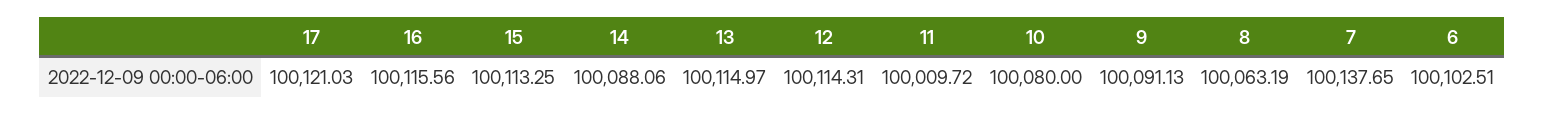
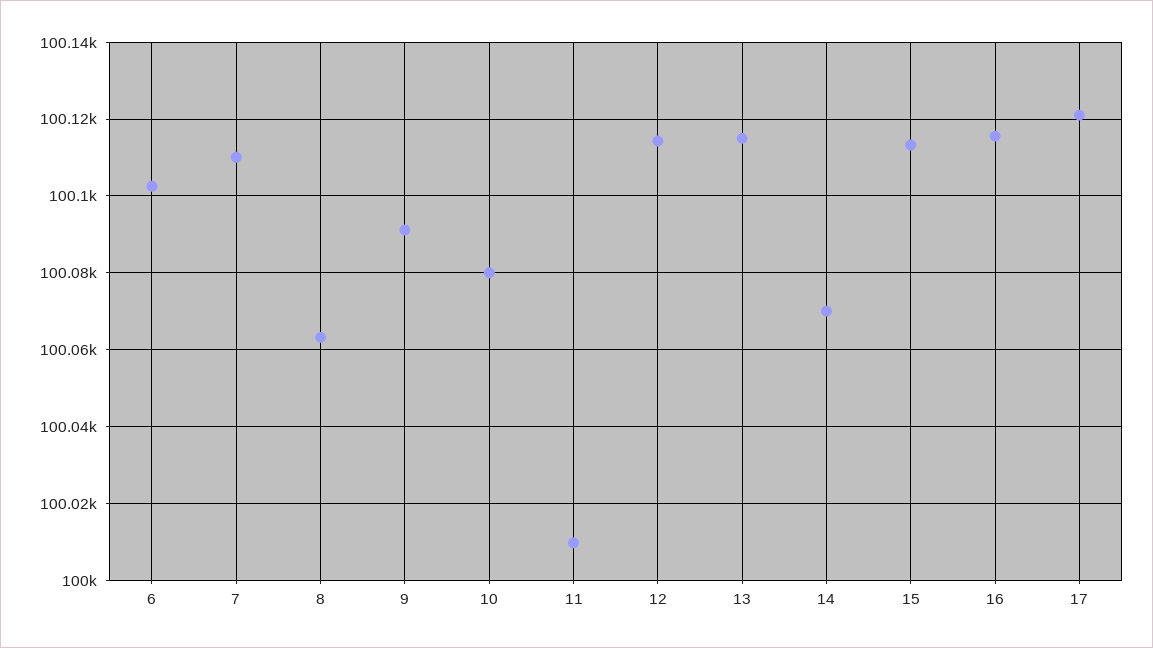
14: 100088.06 -> 100070
7: 100137.65 -> 100110

